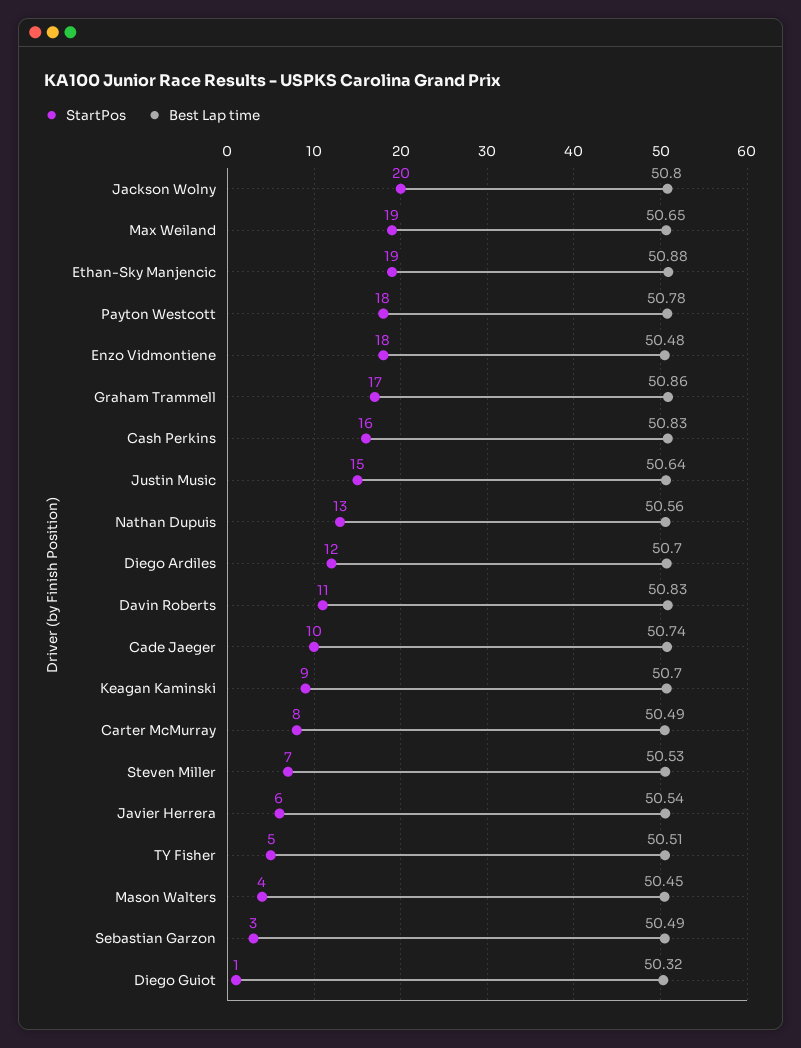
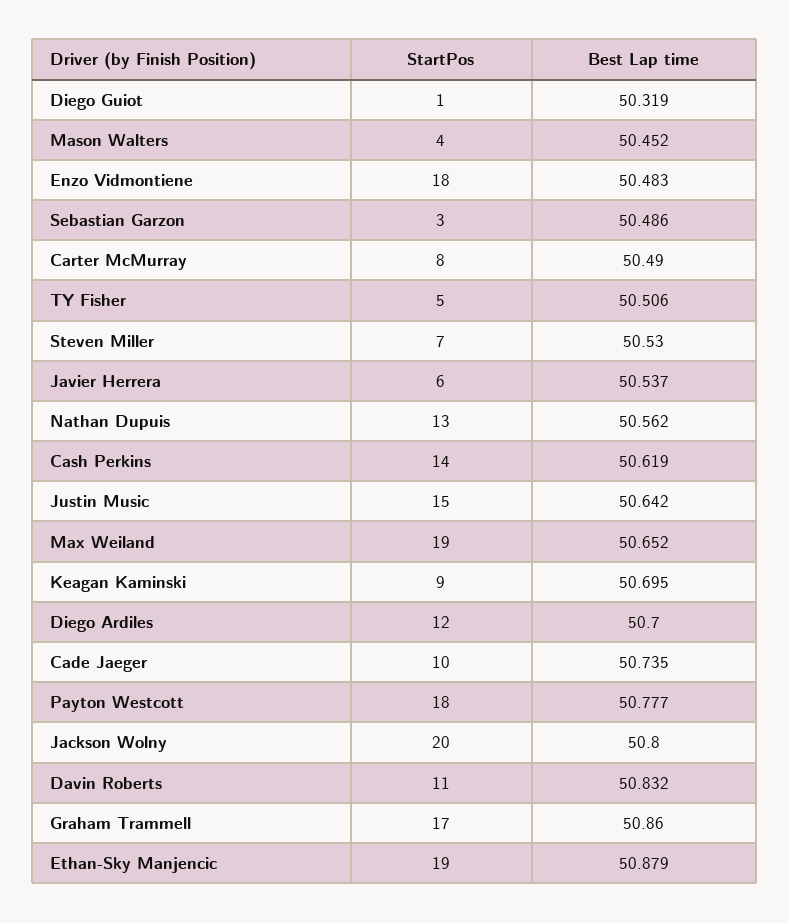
StartPos, Cash Perkins: 16 -> 14
Best Lap time, Cash Perkins: 50.83 -> 50.619

